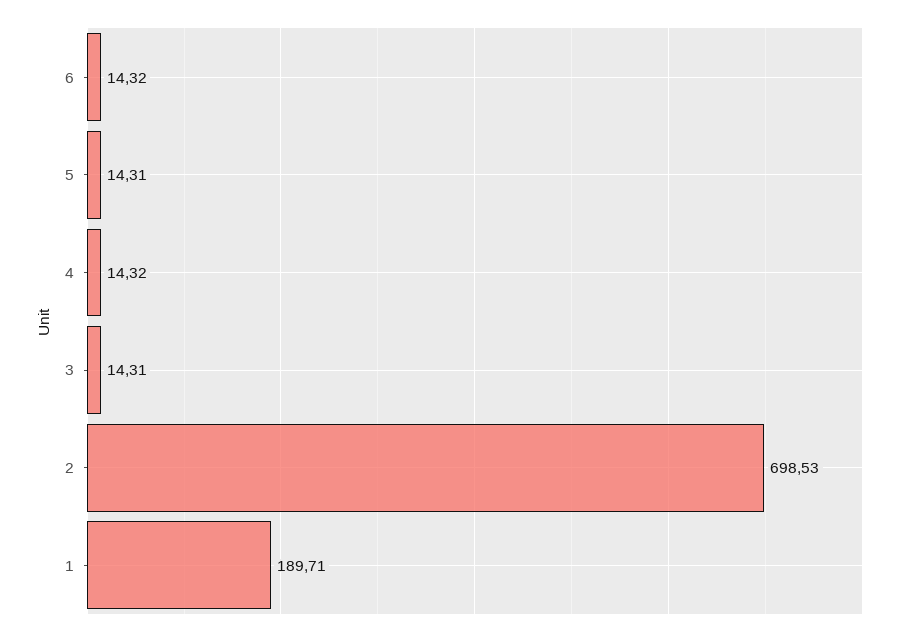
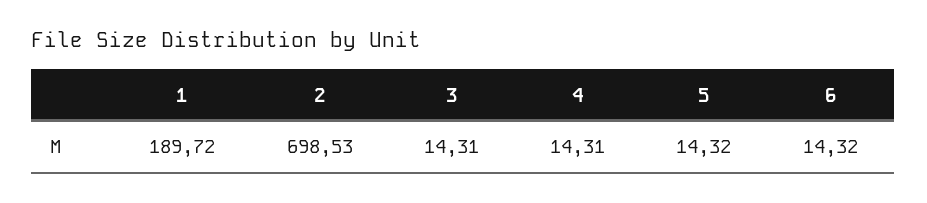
5: 14.31 -> 14.32
4: 14.32 -> 14.31
1: 189.71 -> 189.72

